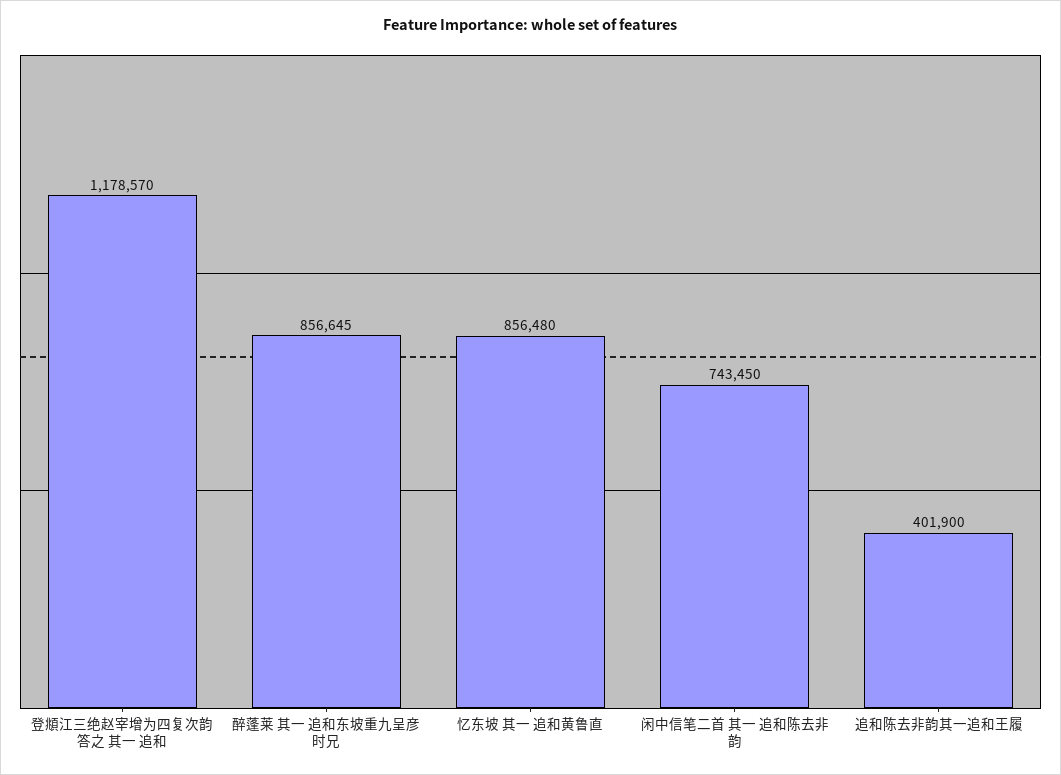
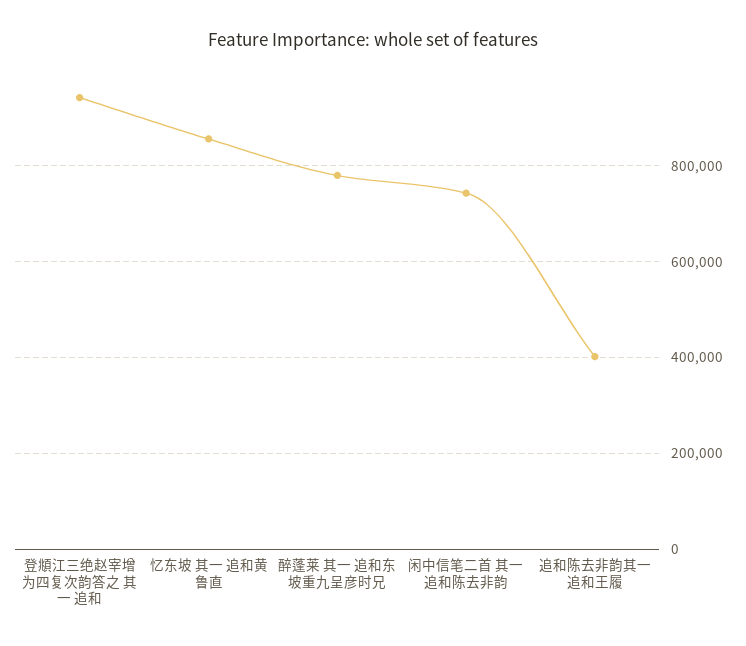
登頫江三绝赵宰增为四复次韵答之 其一 追和: 1178570 -> 940000
醉蓬莱 其一 追和东坡重九呈彦时兄: 856645 -> 780000

